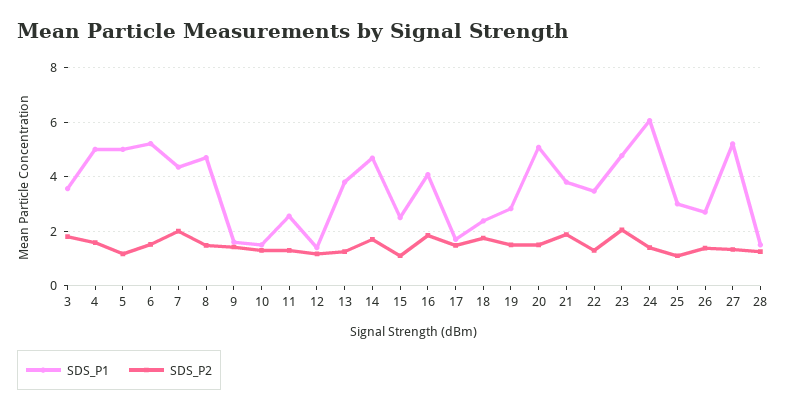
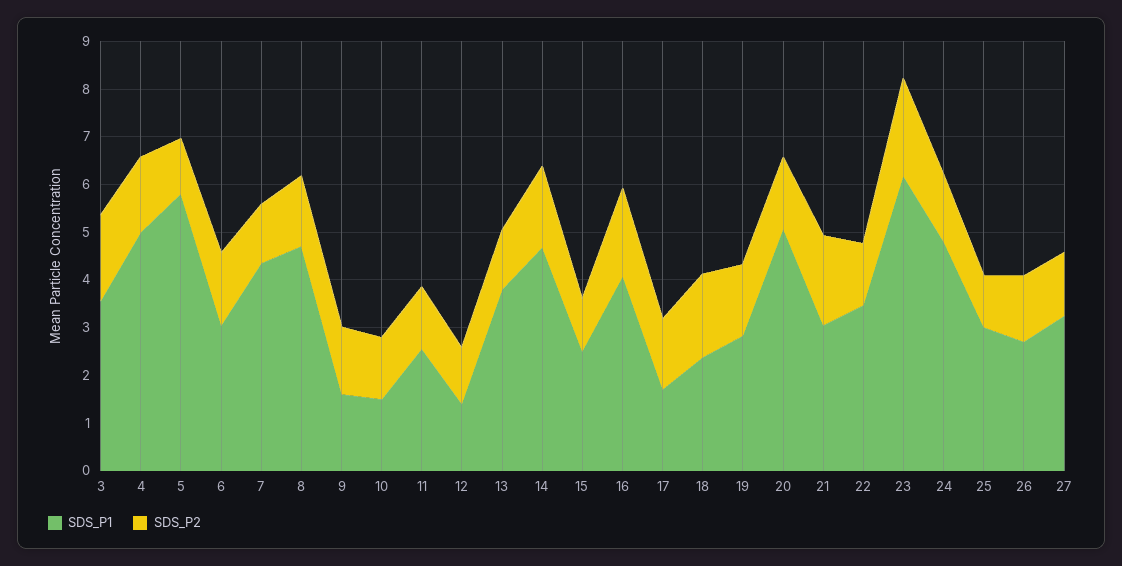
SDS_P1, 5: 5 -> 5.8
SDS_P1, 6: 5.25 -> 3
SDS_P2, 7: 2 -> 1.2
SDS_P1, 21: 3.75 -> 3
SDS_P1, 23: 4.75 -> 6.2
SDS_P1, 24: 6 -> 4.8
SDS_P1, 27: 5.25 -> 3.2
SDS_P1, 28: 1.5 -> none
SDS_P2, 28: 1.25 -> none

